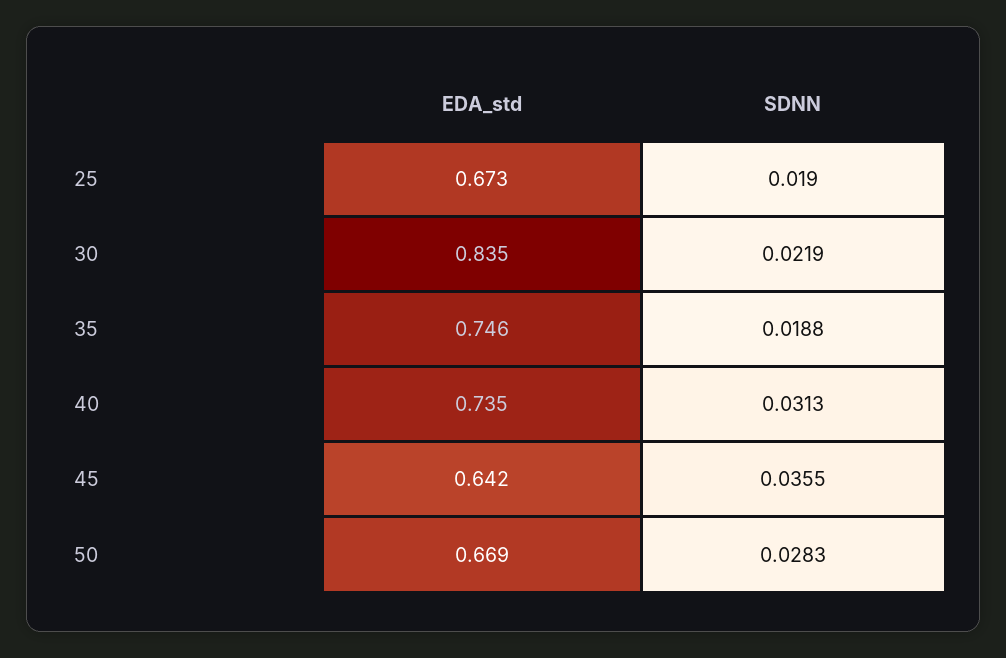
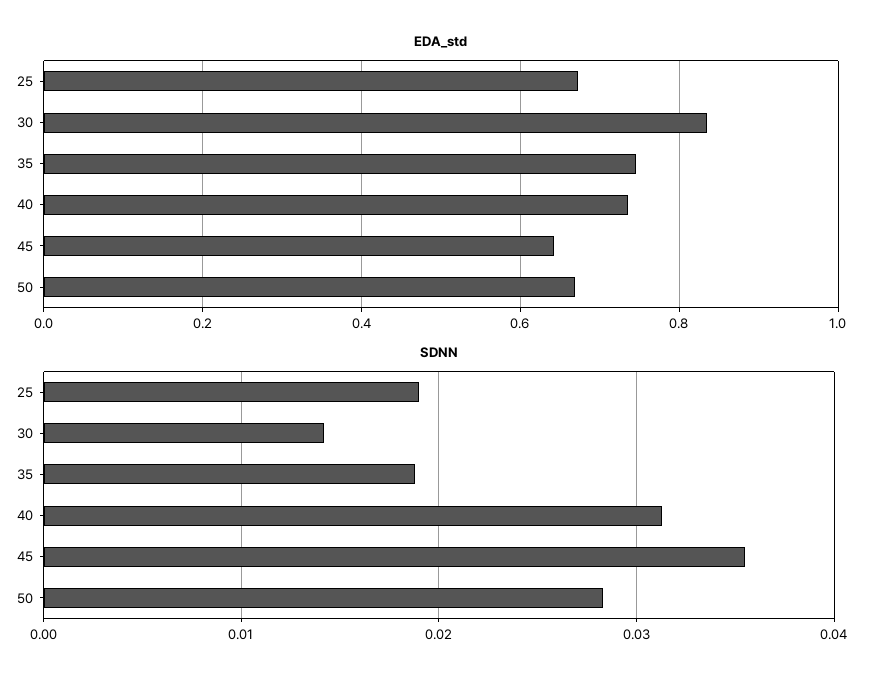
SDNN, 30: 0.0219 -> 0.014

